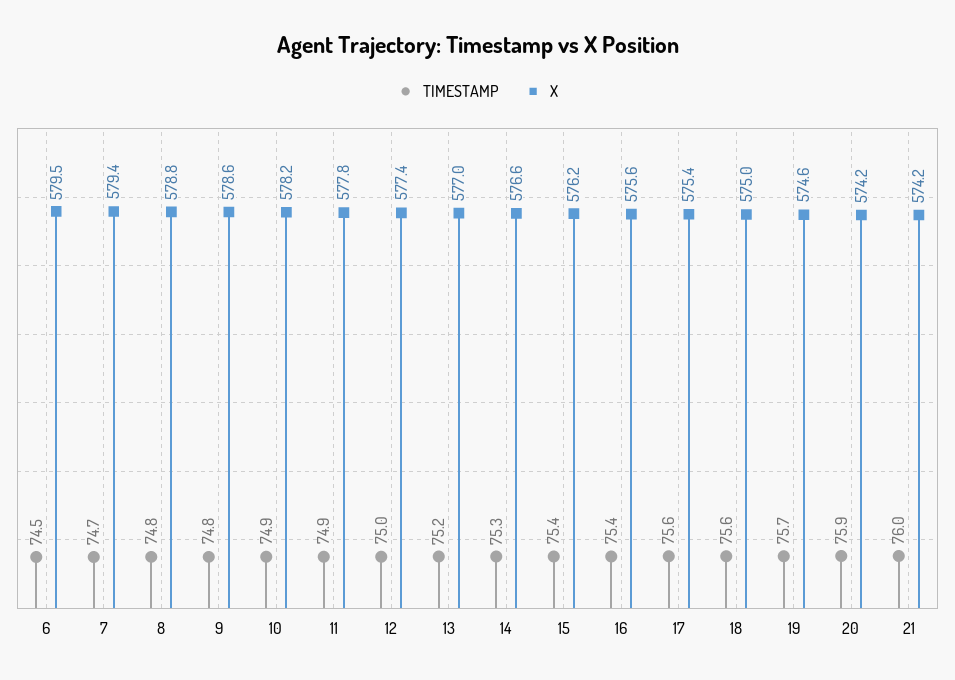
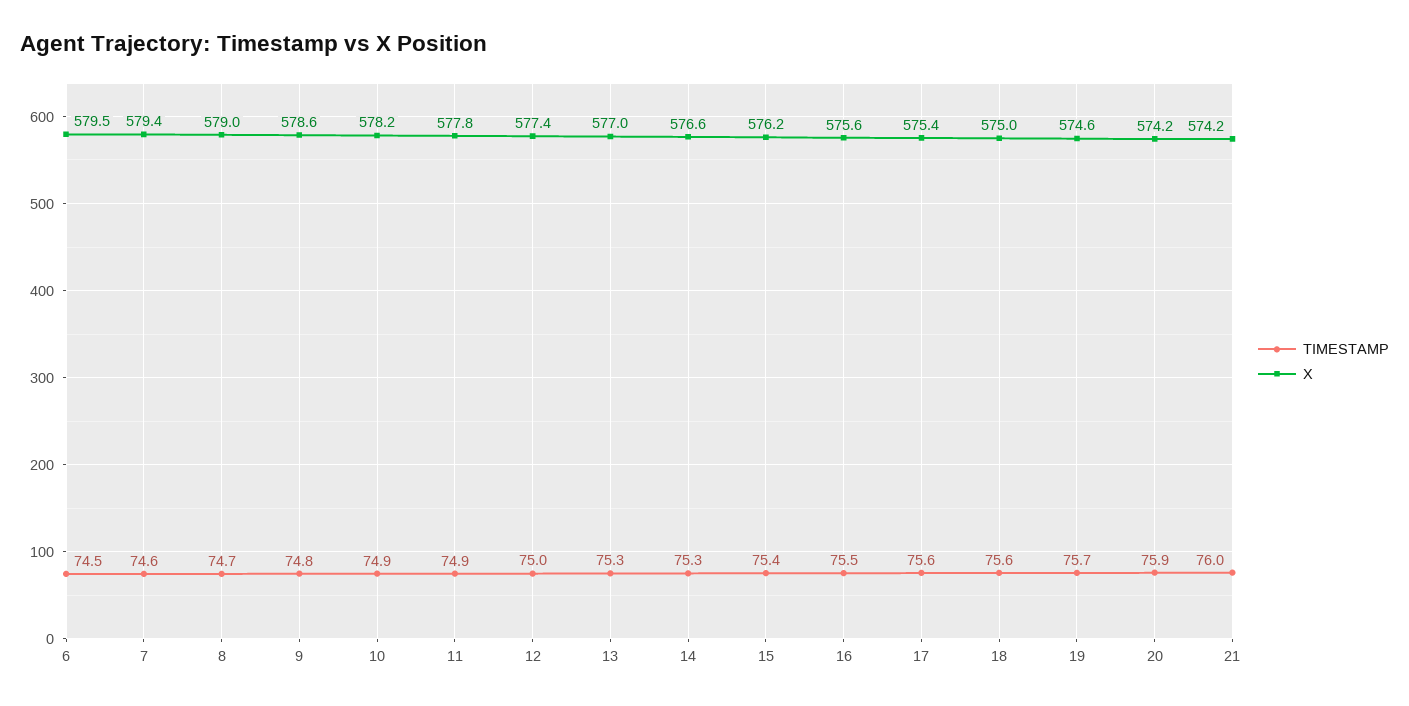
TIMESTAMP, 7: 74.7 -> 74.6
TIMESTAMP, 8: 74.8 -> 74.7
X, 8: 578.8 -> 579
TIMESTAMP, 13: 75.2 -> 75.3
TIMESTAMP, 16: 75.4 -> 75.5

